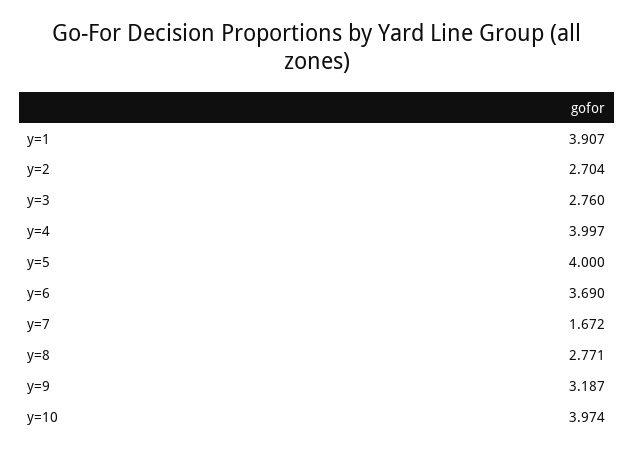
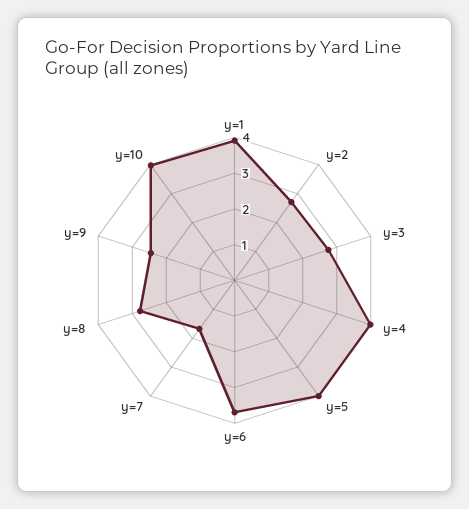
y=9: 3.187 -> 2.5

